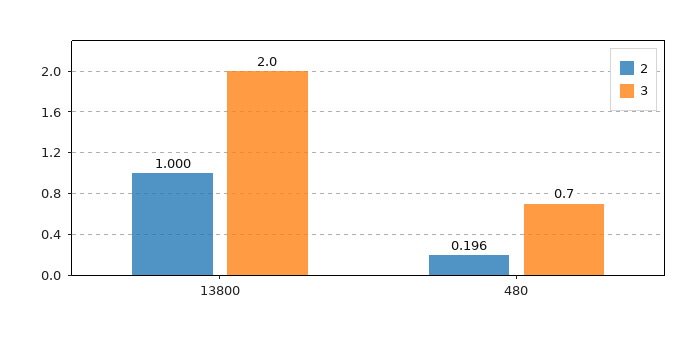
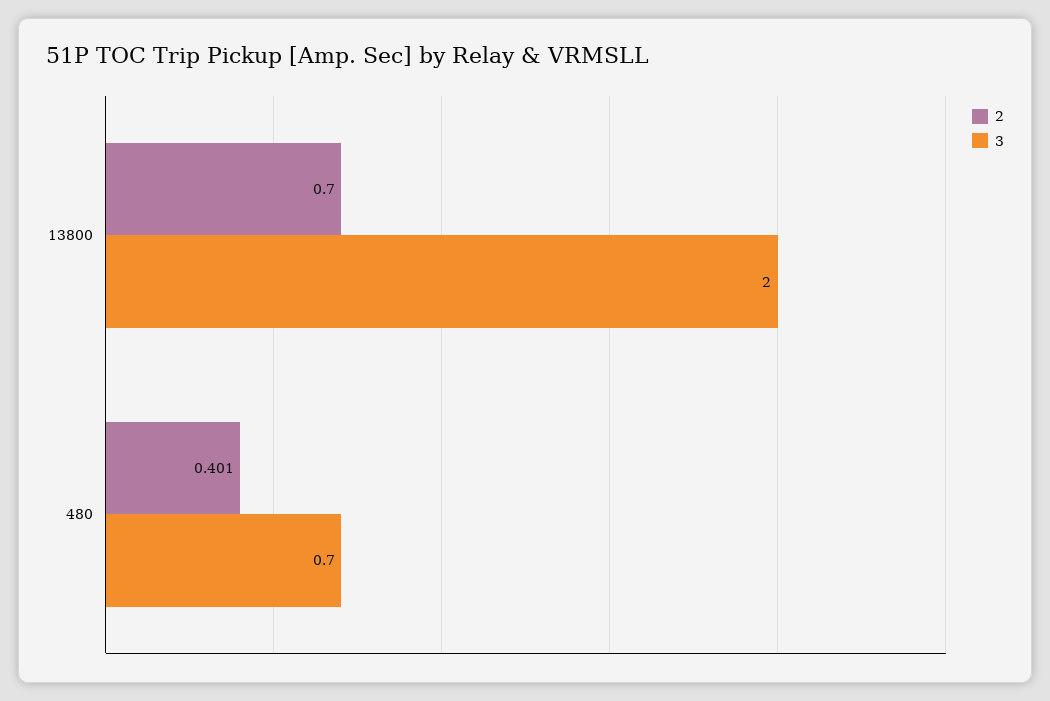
2, 13800: 1 -> 0.7
2, 480: 0.196 -> 0.401

